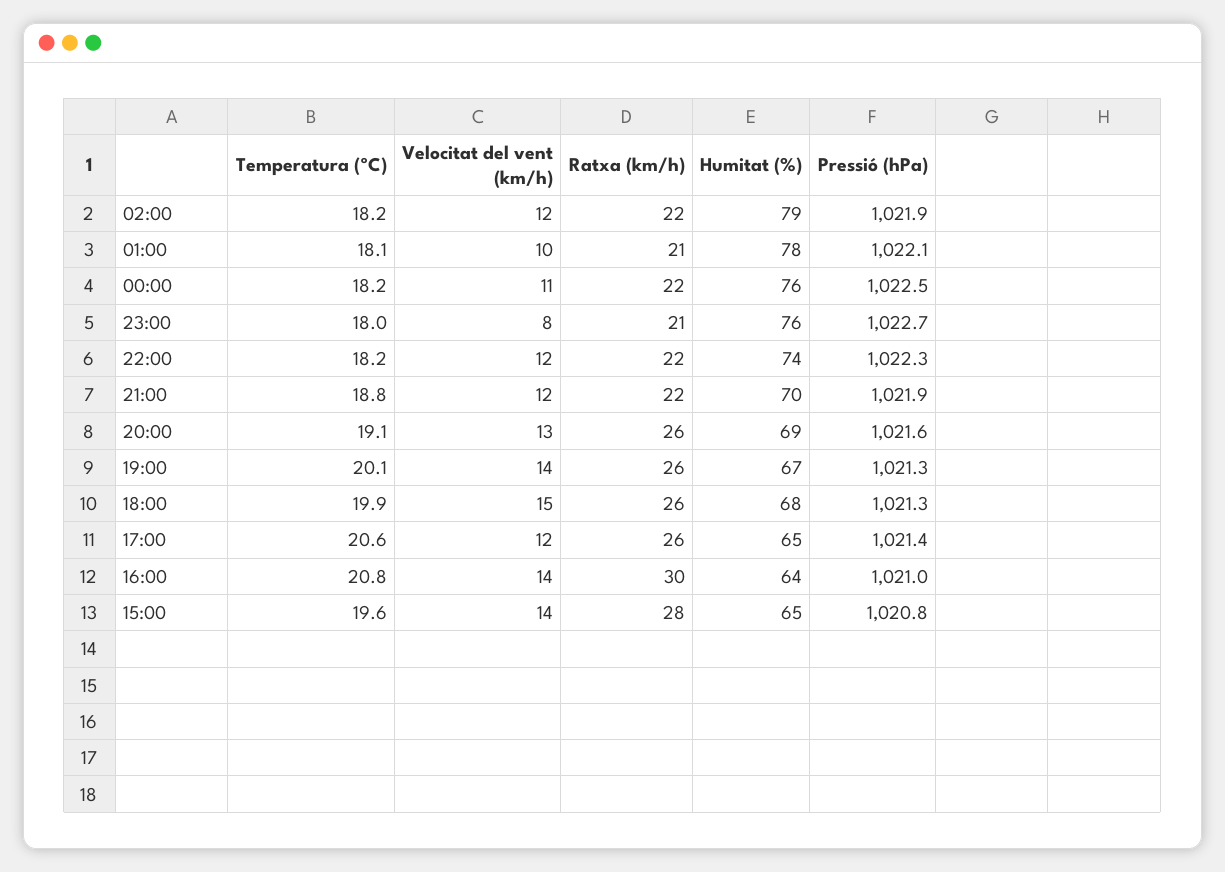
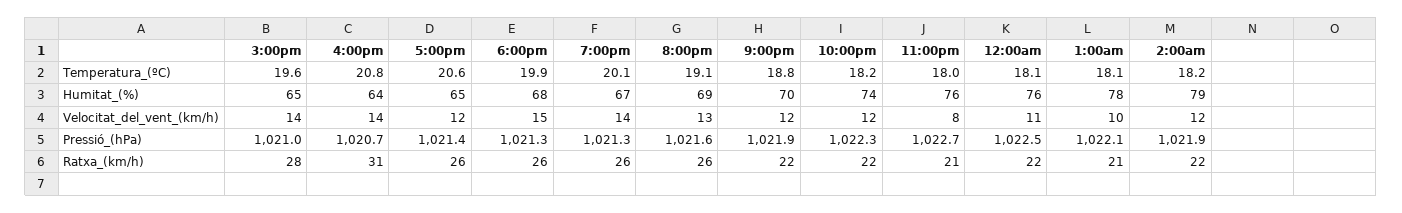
Temperatura (ºC), 00:00: 18.2 -> 18.1
Ratxa (km/h), 16:00: 30 -> 31
Pressió (hPa), 16:00: 1021 -> 1020.7
Pressió (hPa), 15:00: 1020.8 -> 1021

